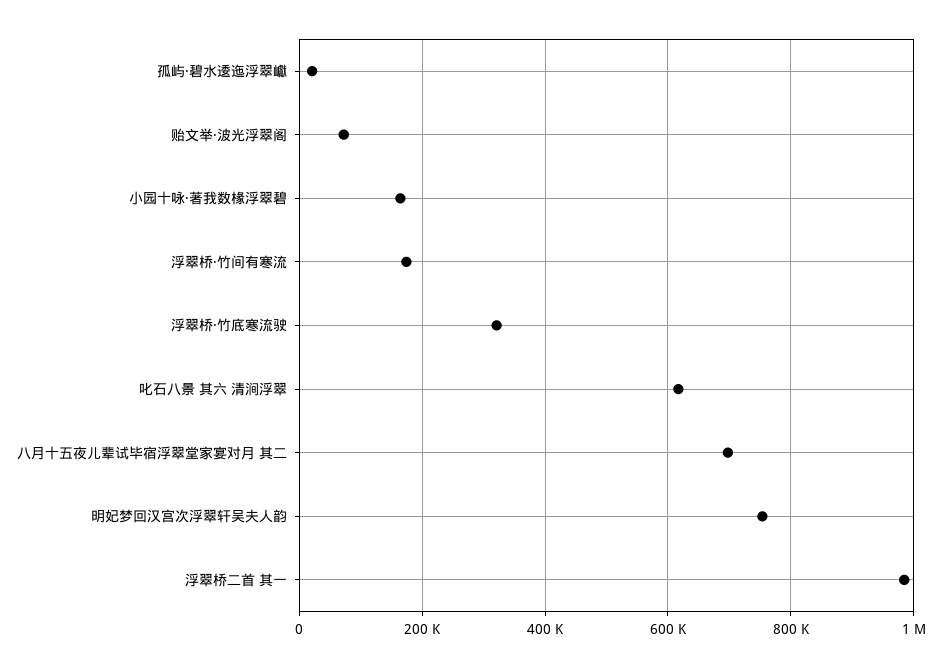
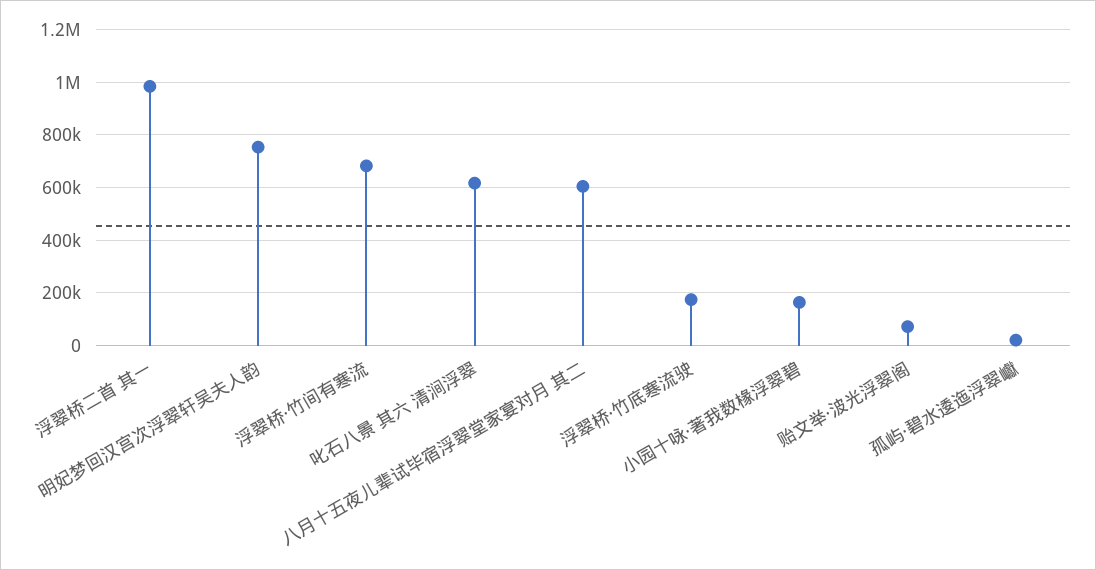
浮翠桥·竹间有寒流: 180000 -> 675000
浮翠桥·竹底寒流驶: 320000 -> 175000
八月十五夜儿辈试毕宿浮翠堂家宴对月 其二: 700000 -> 600000

